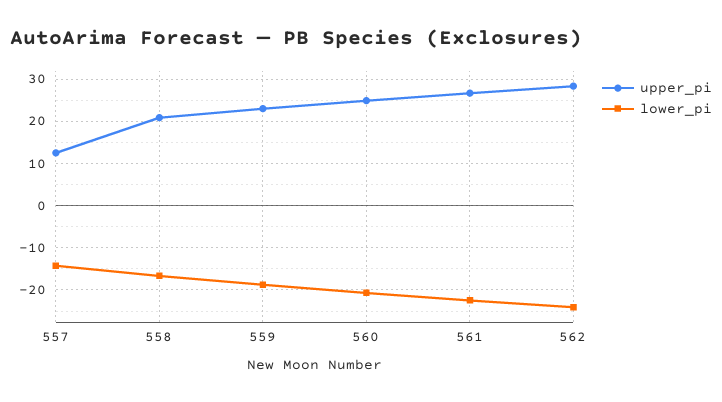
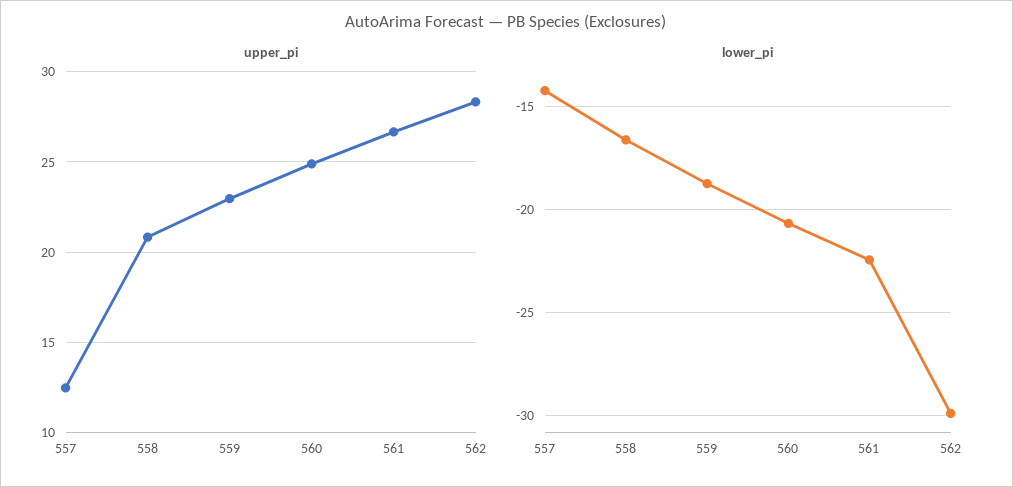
lower_pi, 562: -24 -> -30

